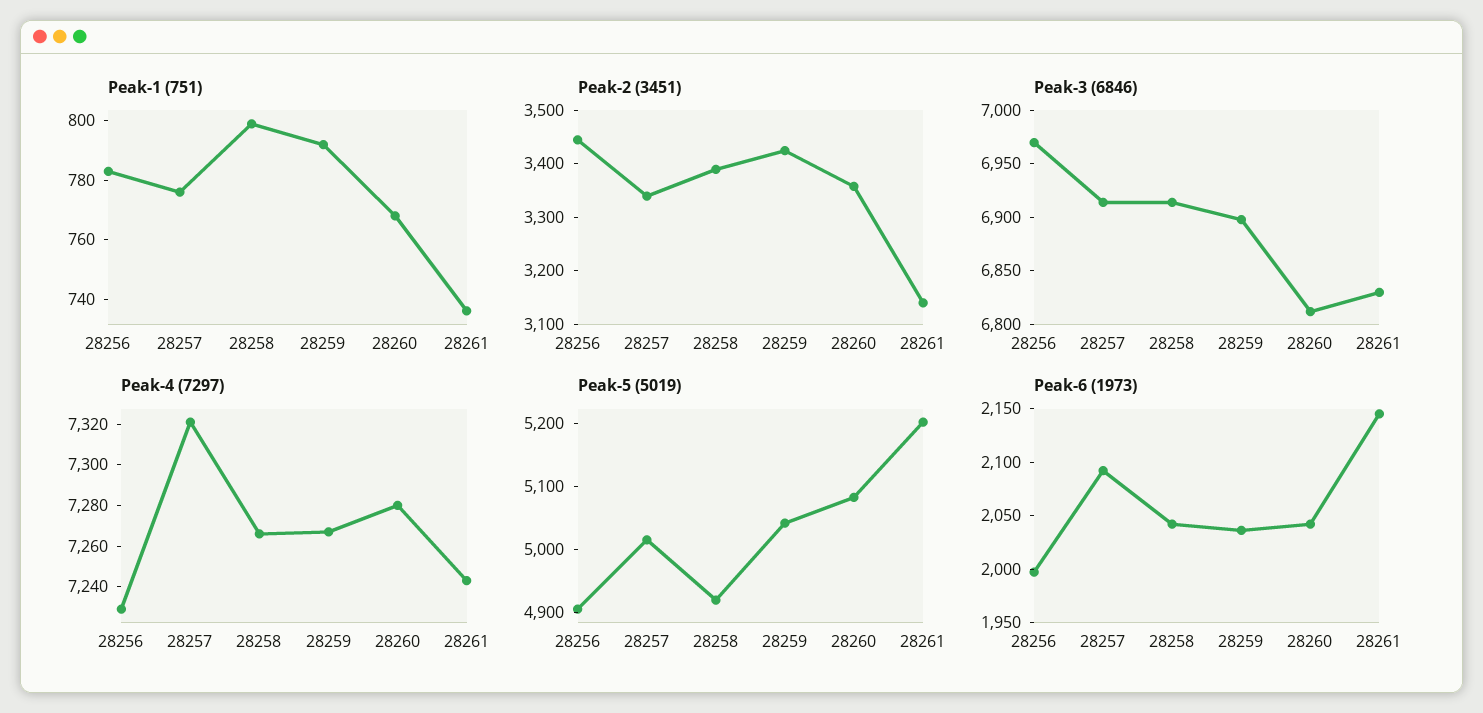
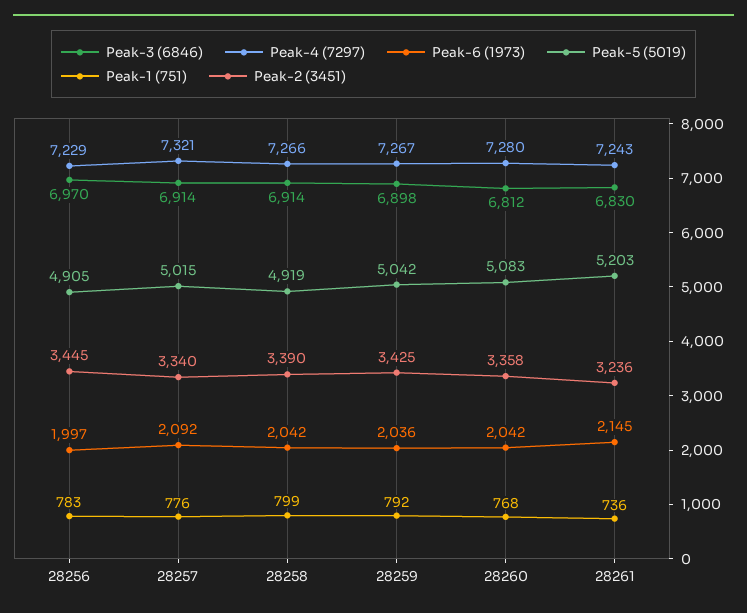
Peak-2 (3451), 28261: 3140 -> 3236

